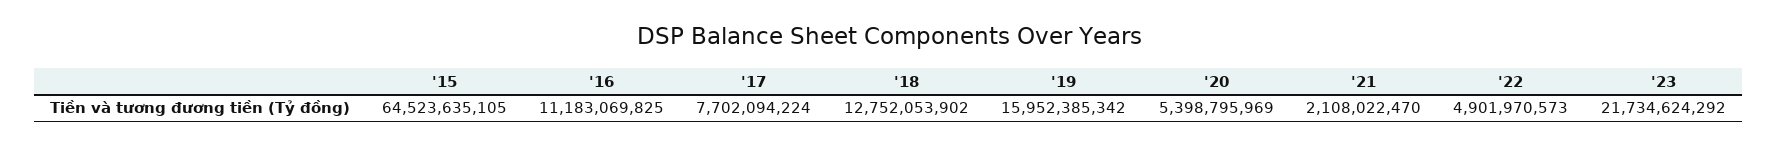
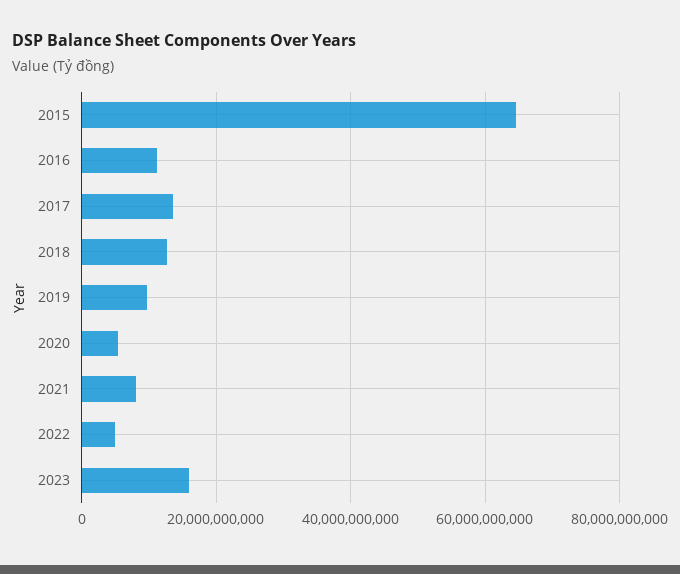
'17: 7702094224 -> 14000000000
'19: 15952385342 -> 10000000000
'21: 2108022470 -> 8000000000
'23: 21734624292 -> 16000000000

